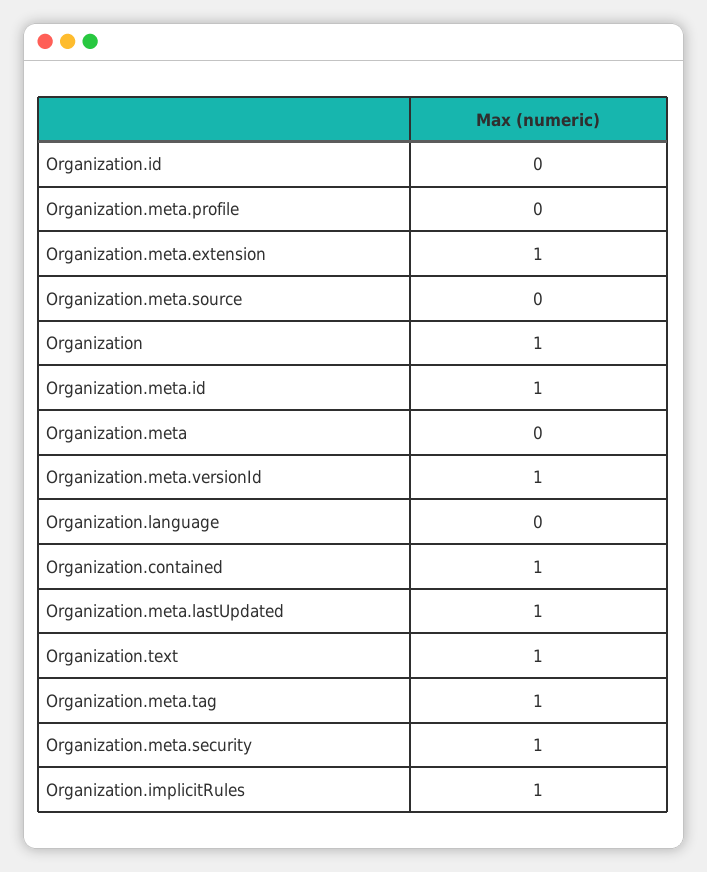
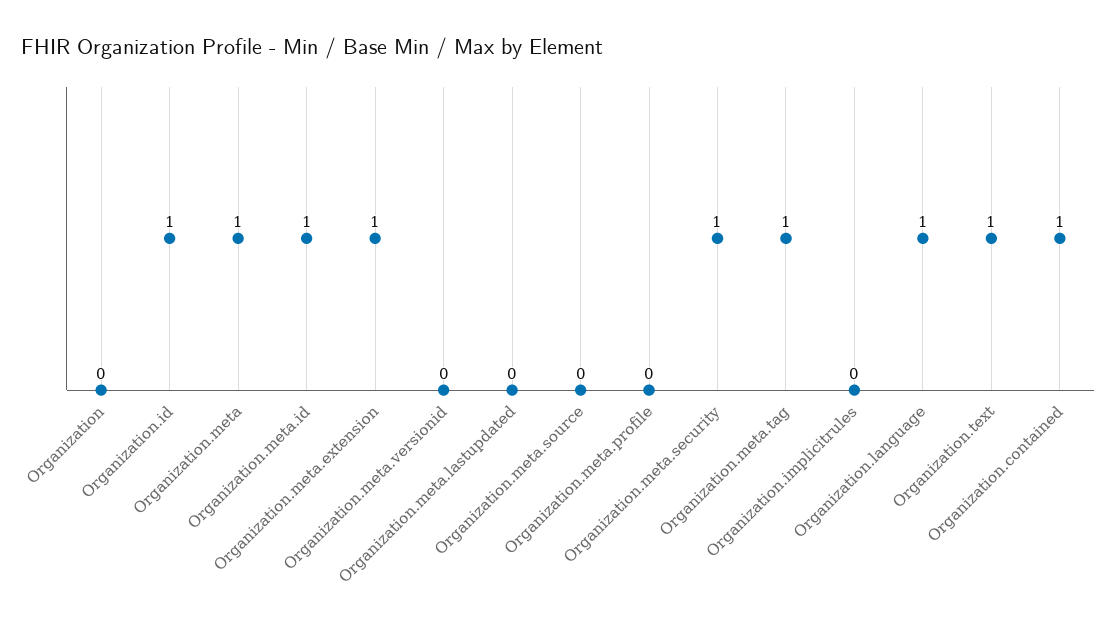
Organization.id: 0 -> 1
Organization: 1 -> 0
Organization.meta: 0 -> 1
Organization.meta.versionId: 1 -> 0
Organization.language: 0 -> 1
Organization.meta.lastUpdated: 1 -> 0
Organization.implicitRules: 1 -> 0

